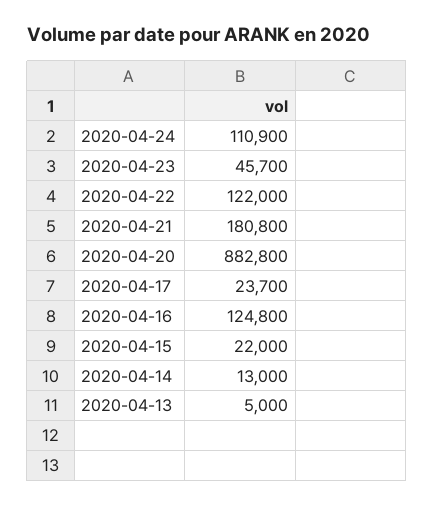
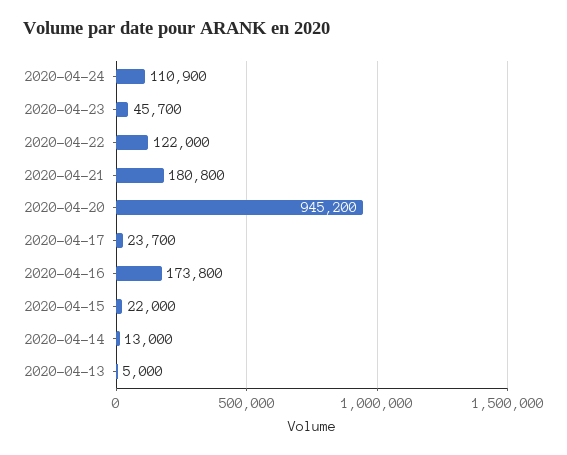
2020-04-20: 882800 -> 945200
2020-04-16: 124800 -> 173800

